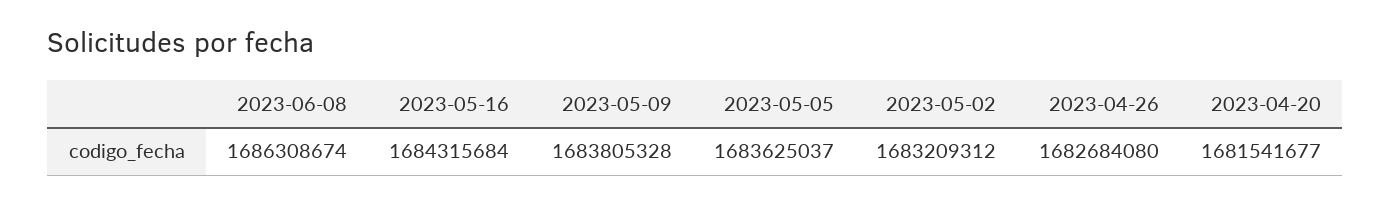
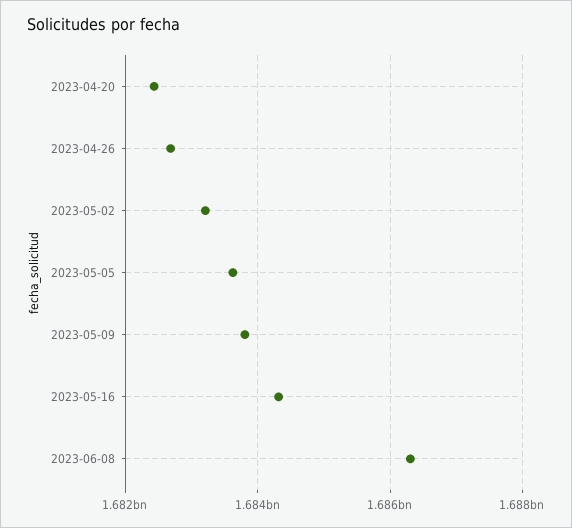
2023-04-20: 1681541677 -> 1682400000

